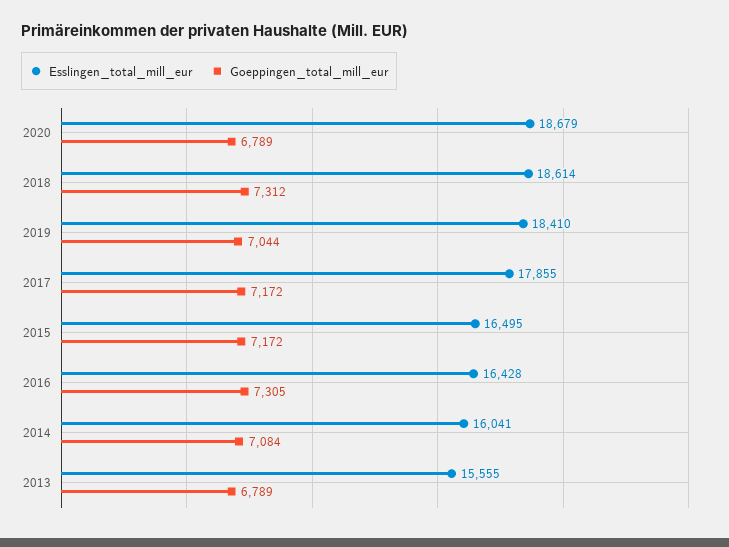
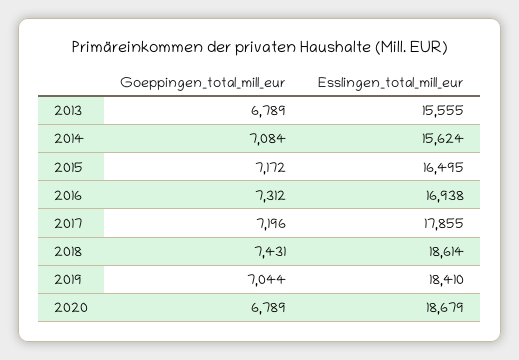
Goeppingen_total_mill_eur, 2018: 7312 -> 7431
Goeppingen_total_mill_eur, 2017: 7172 -> 7196
Esslingen_total_mill_eur, 2016: 16428 -> 16938
Goeppingen_total_mill_eur, 2016: 7305 -> 7312
Esslingen_total_mill_eur, 2014: 16041 -> 15624

